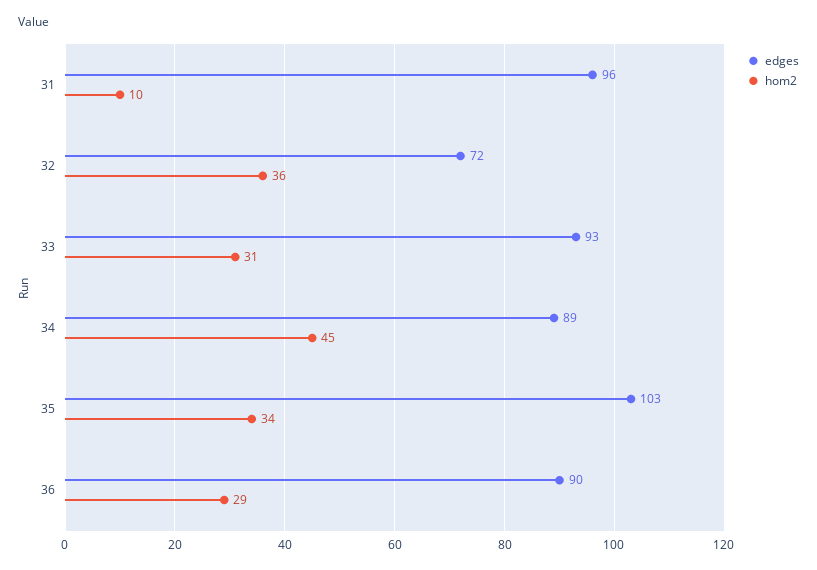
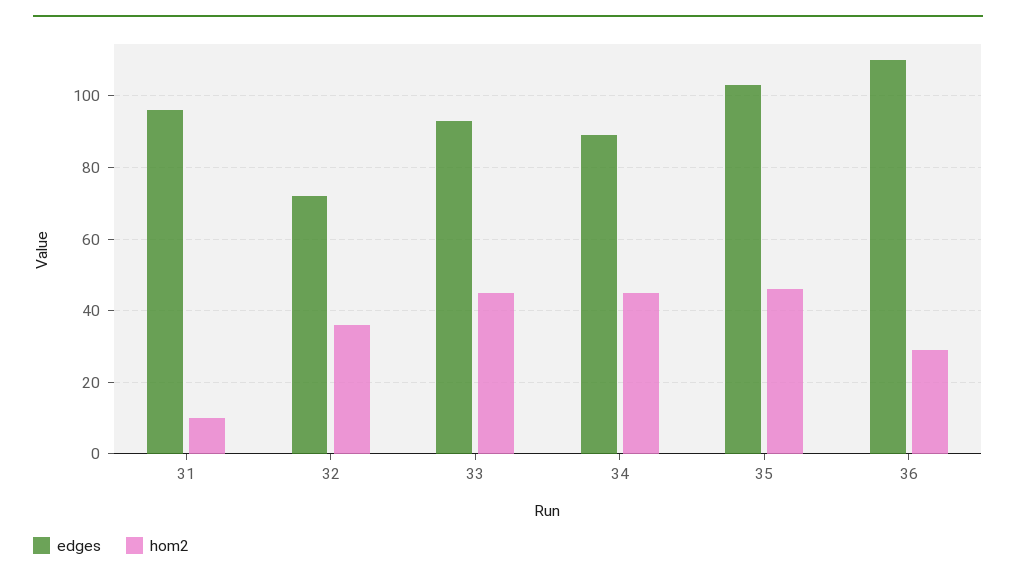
hom2, 33: 31 -> 45
hom2, 35: 34 -> 45
edges, 36: 90 -> 110

